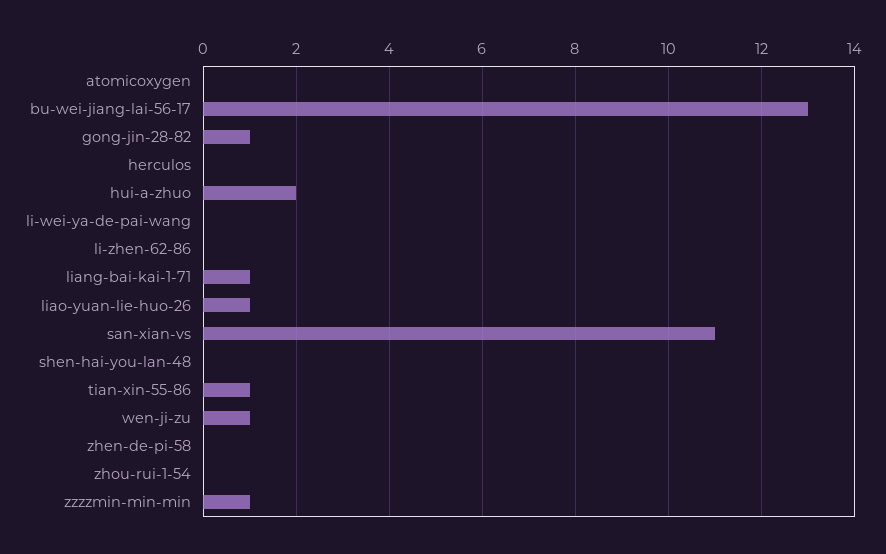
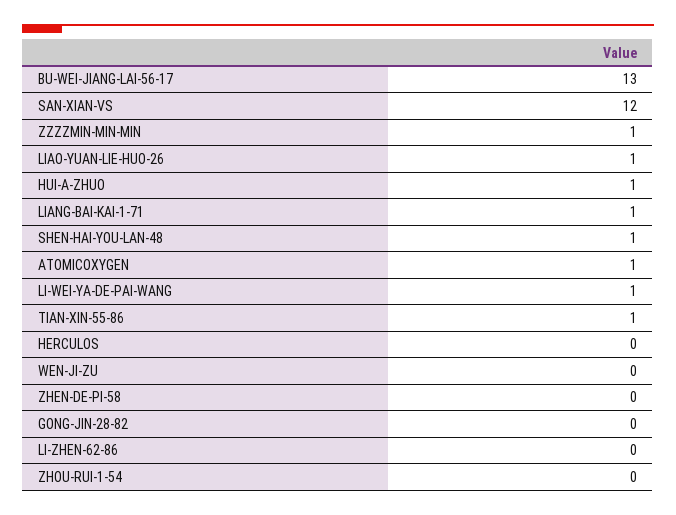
atomicoxygen: 0 -> 1
gong-jin-28-82: 1 -> 0
hui-a-zhuo: 2 -> 1
li-wei-ya-de-pai-wang: 0 -> 1
san-xian-vs: 11 -> 12
shen-hai-you-lan-48: 0 -> 1
wen-ji-zu: 1 -> 0

